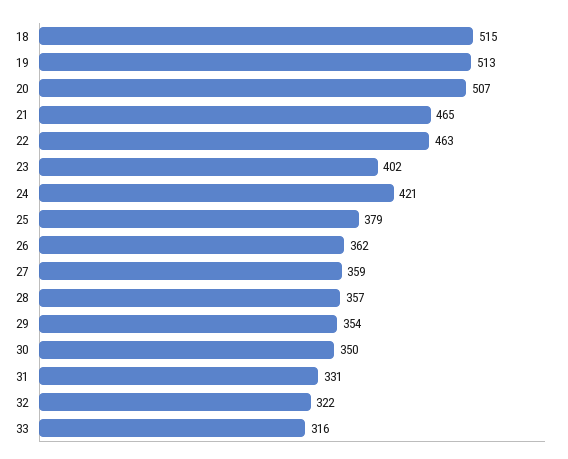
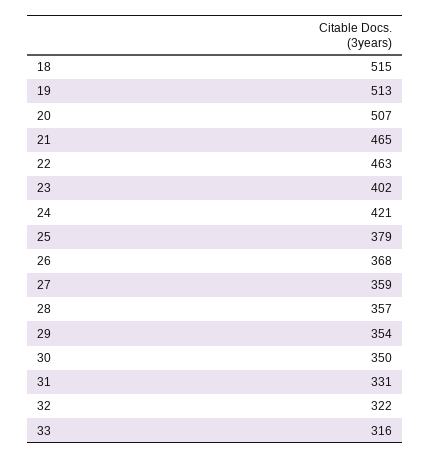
26: 362 -> 368

